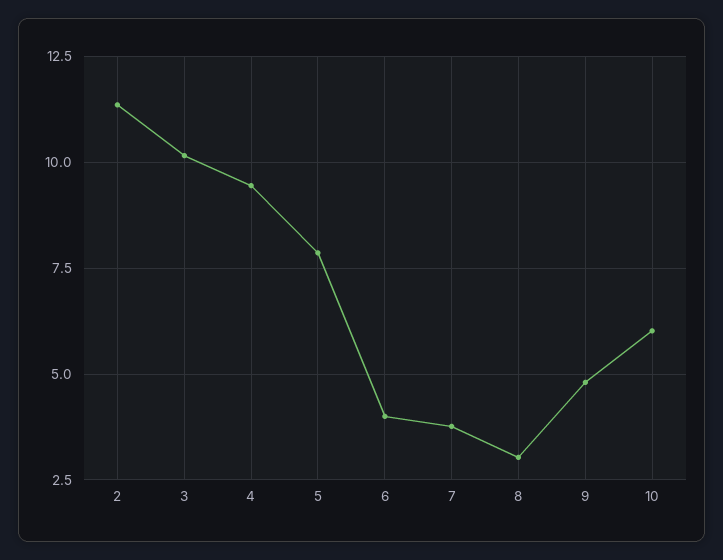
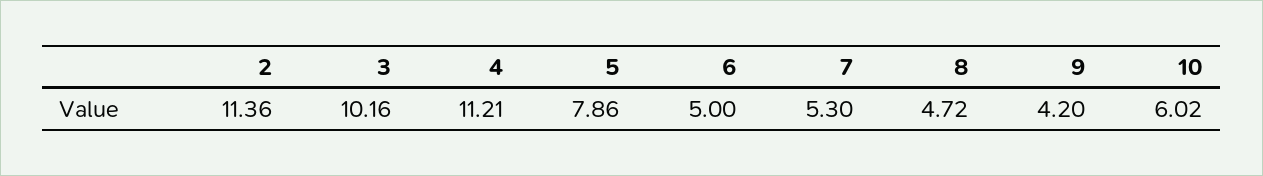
4: 9.5 -> 11.21
6: 4 -> 5
7: 3.75 -> 5.3
8: 3 -> 4.72
9: 4.75 -> 4.2

